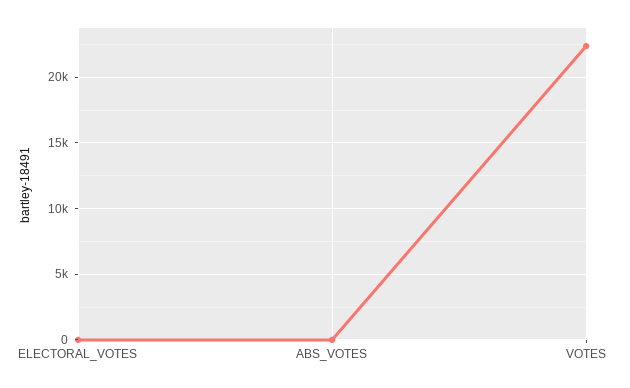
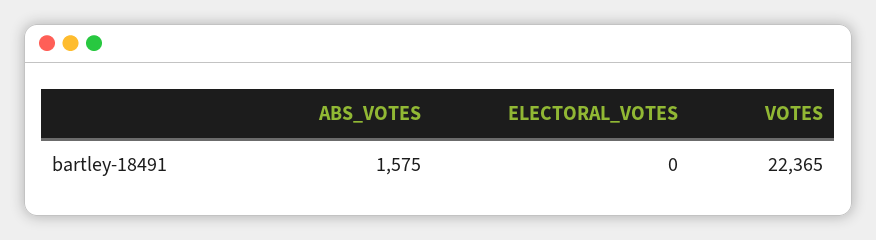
ABS_VOTES: 0 -> 1575

